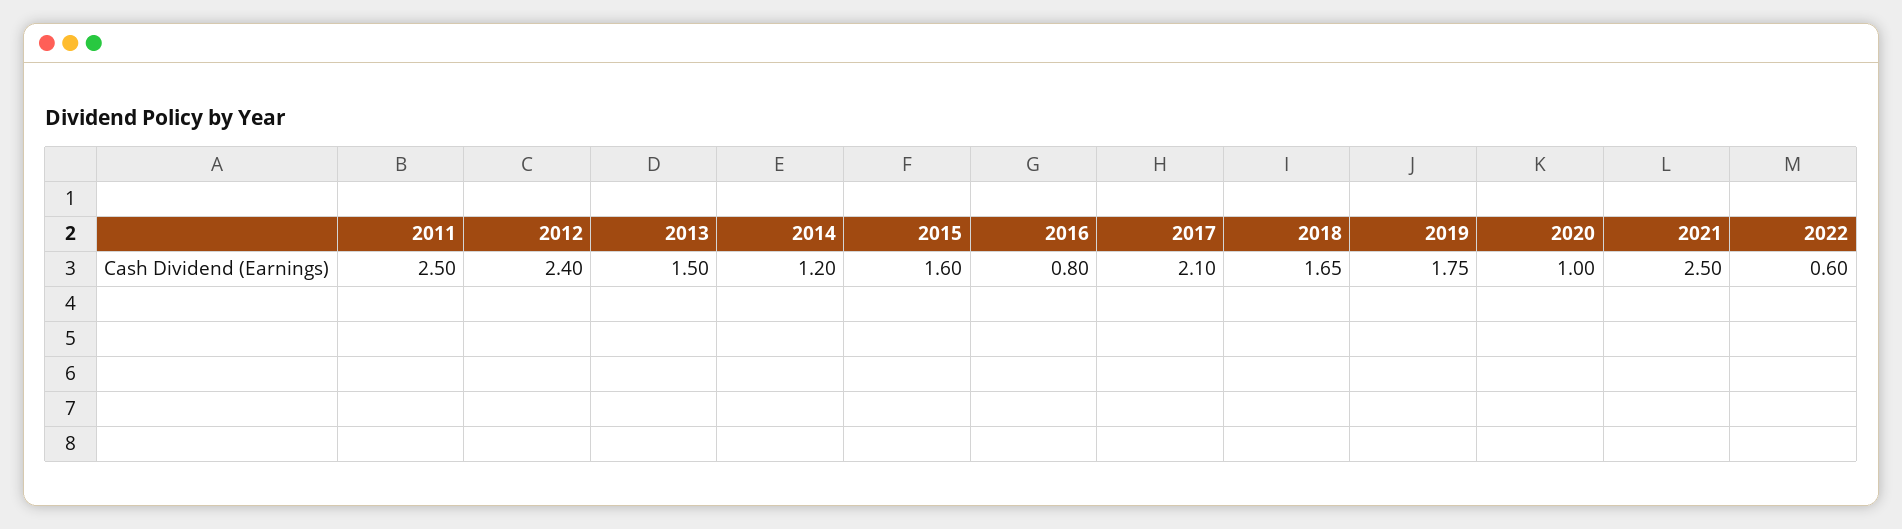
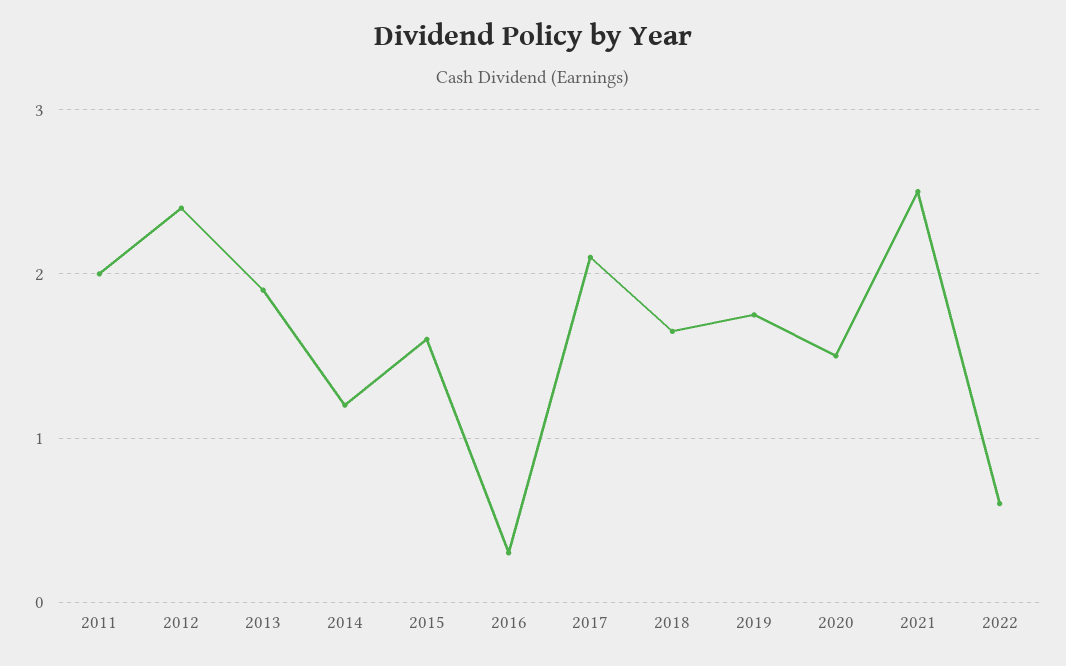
2011: 2.5 -> 2
2013: 1.5 -> 1.9
2016: 0.8 -> 0.3
2020: 1 -> 1.5

